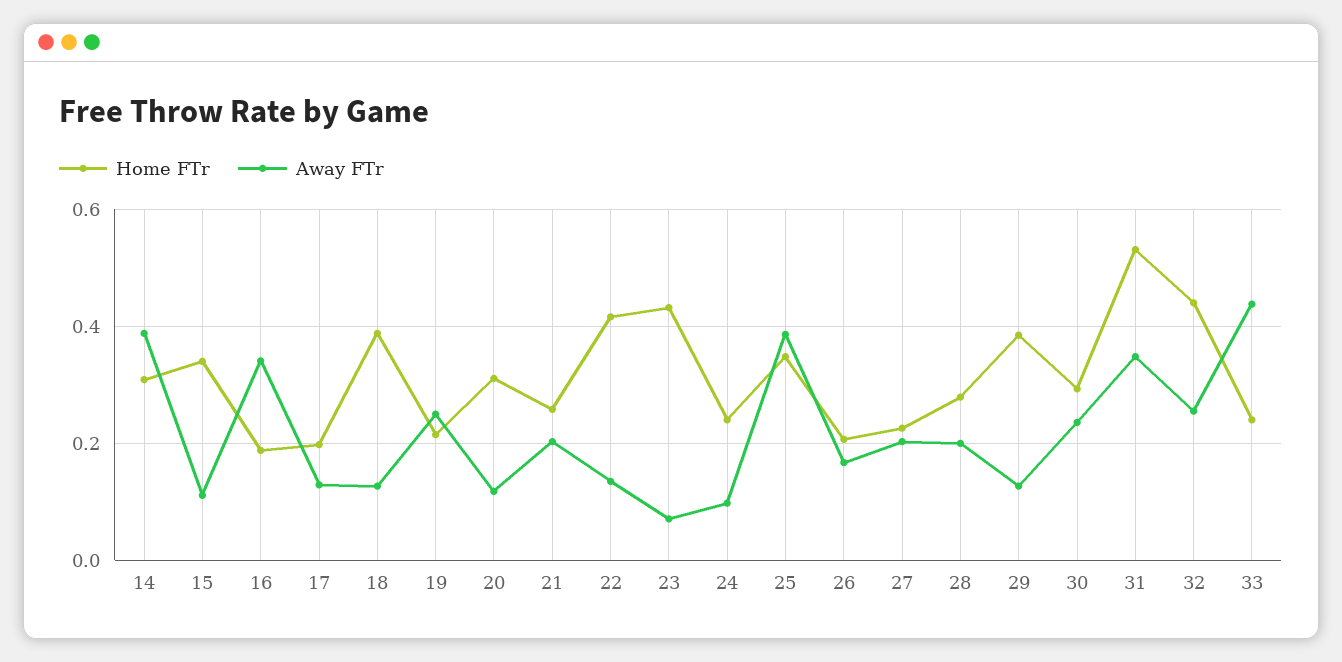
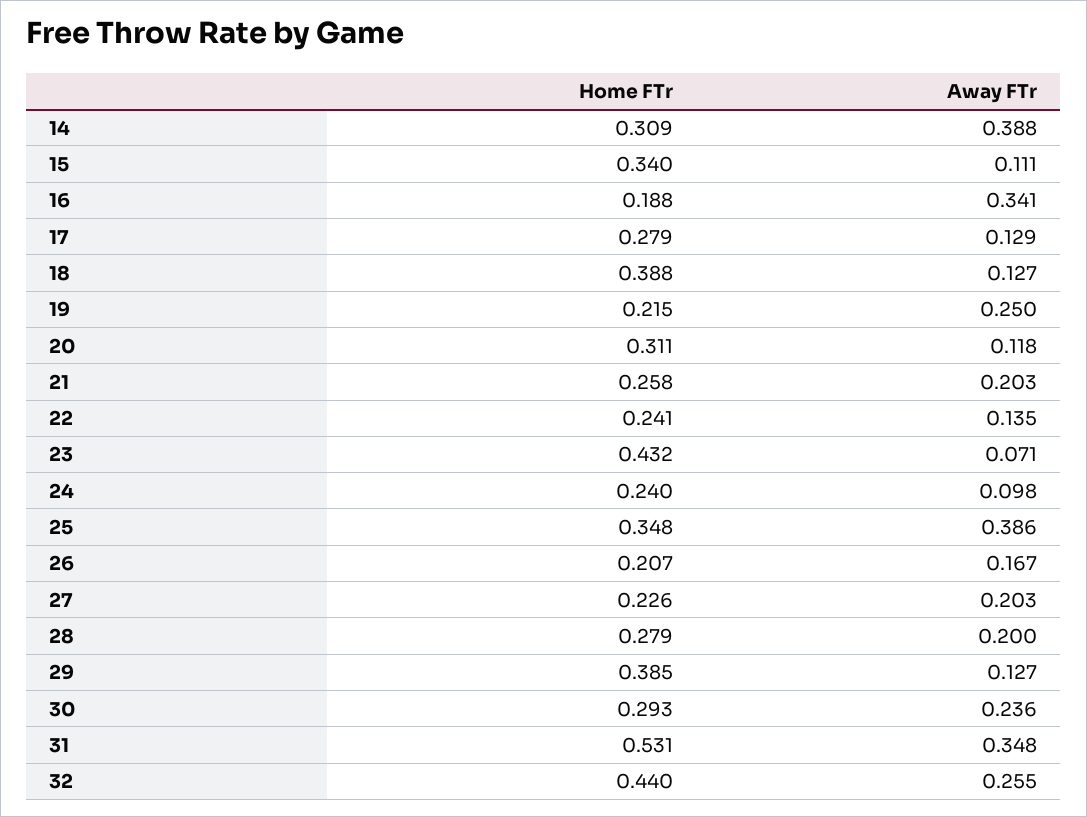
Home FTr, 17: 0.2 -> 0.279
Home FTr, 22: 0.42 -> 0.241
Home FTr, 33: 0.24 -> none
Away FTr, 33: 0.44 -> none

